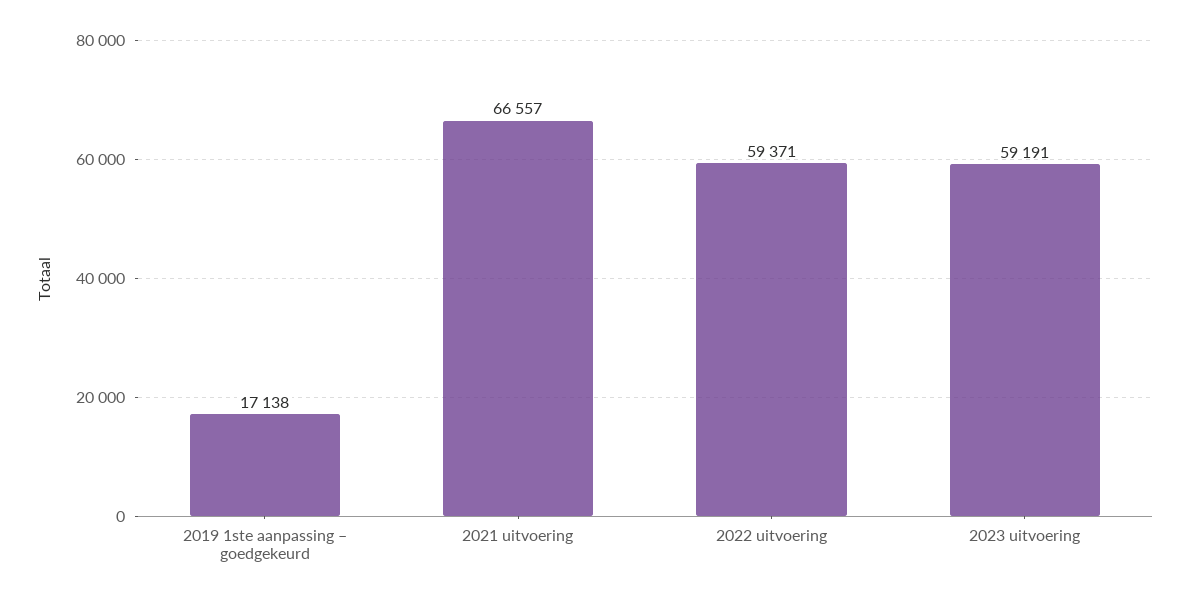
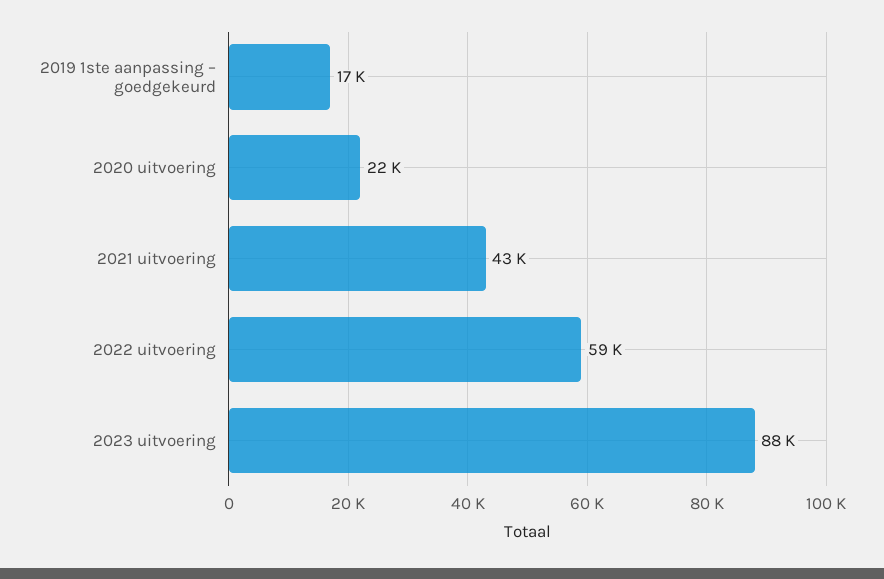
2021 uitvoering: 66557 -> 43000
2023 uitvoering: 59191 -> 88000
2020 uitvoering: none -> 22000

